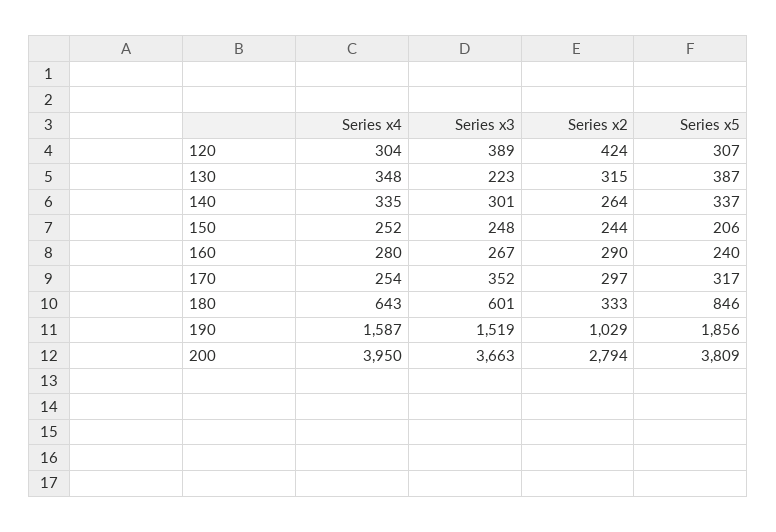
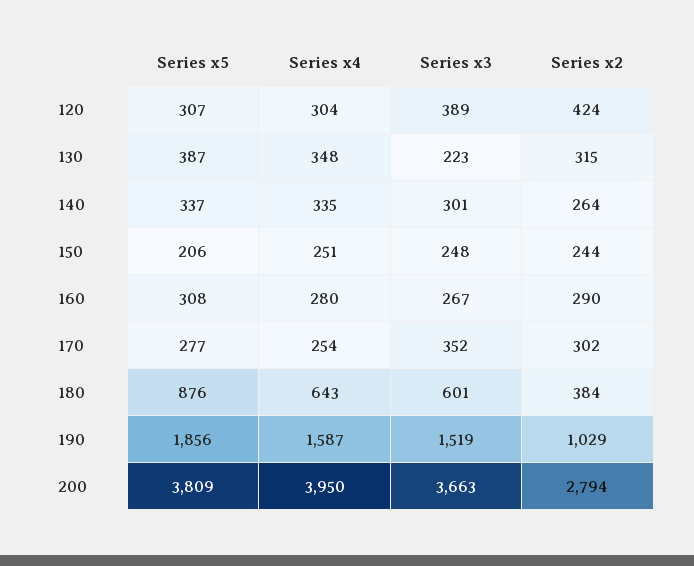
Series x4, 150: 252 -> 251
Series x5, 160: 240 -> 308
Series x2, 170: 297 -> 302
Series x5, 170: 317 -> 277
Series x2, 180: 333 -> 384
Series x5, 180: 846 -> 876

